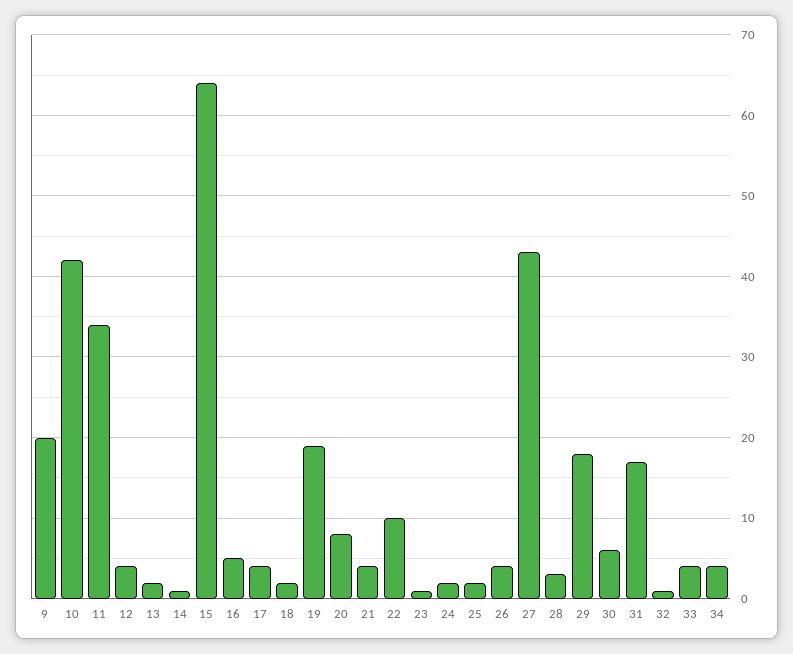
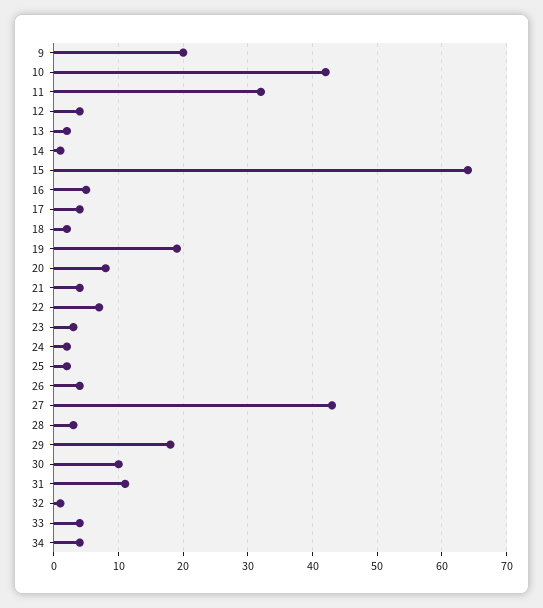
11: 34 -> 32
22: 10 -> 7
23: 1 -> 3
30: 6 -> 10
31: 17 -> 11

